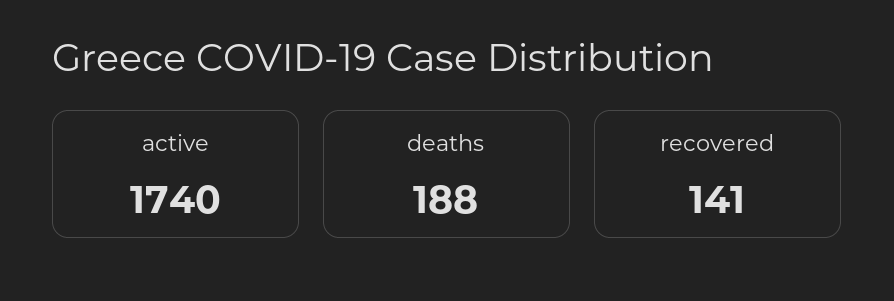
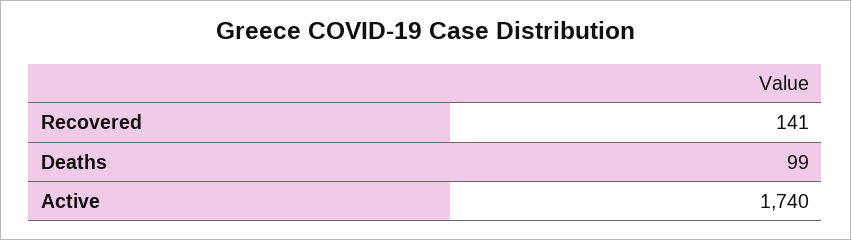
deaths: 188 -> 99

